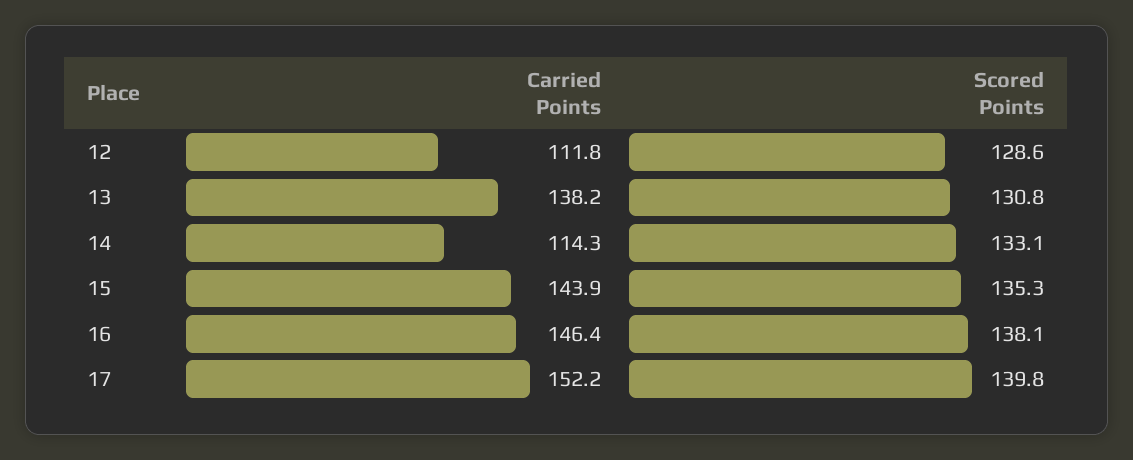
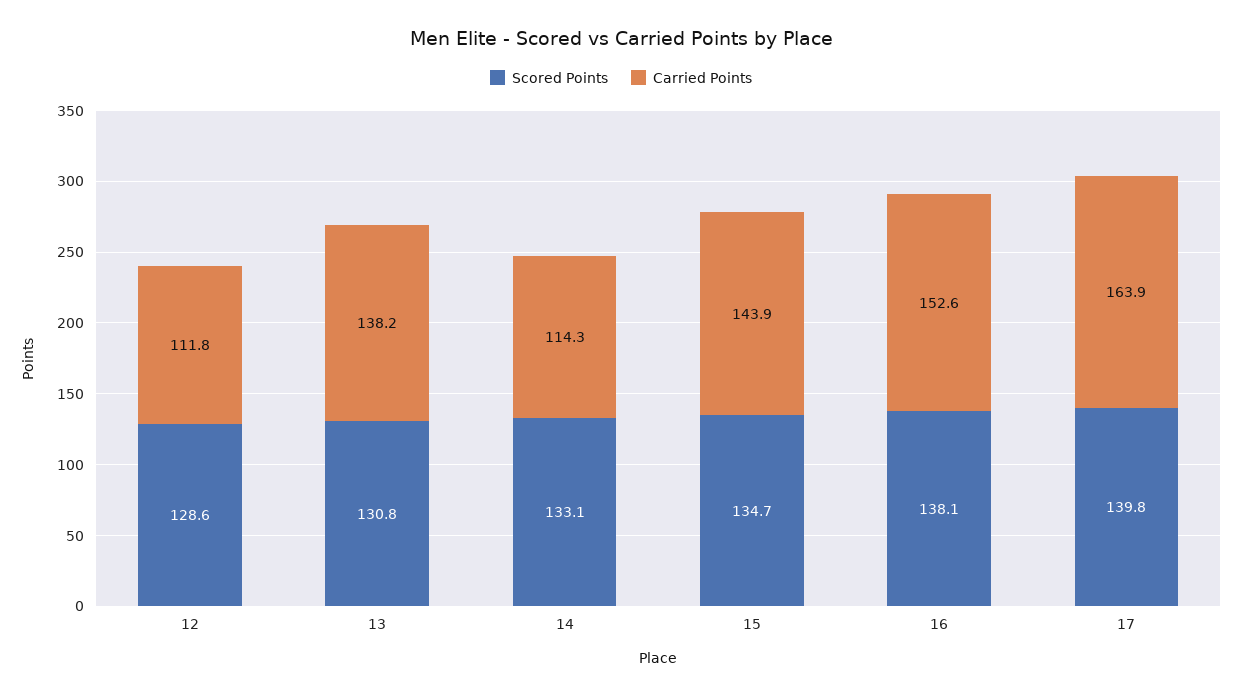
Scored Points, 15: 135.3 -> 134.7
Carried Points, 16: 146.4 -> 152.6
Carried Points, 17: 152.2 -> 163.9

